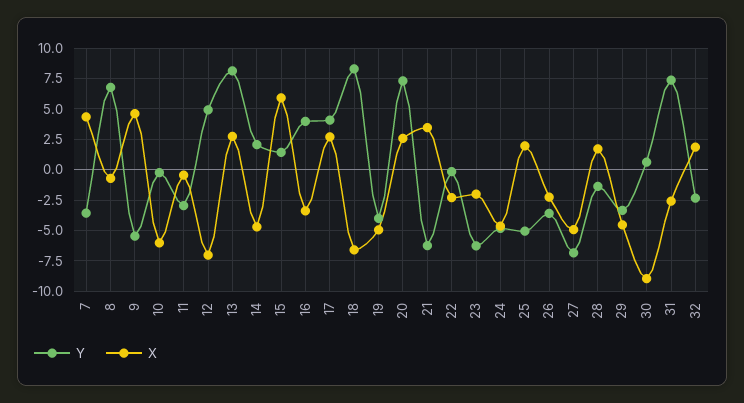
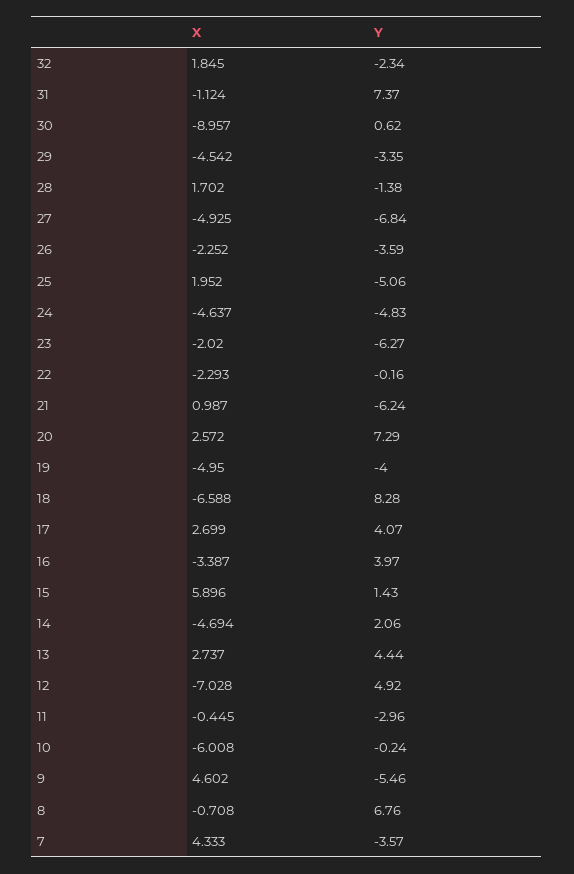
Y, 13: 8 -> 4.44
X, 21: 3.5 -> 0.987
X, 31: -2.5 -> -1.124

